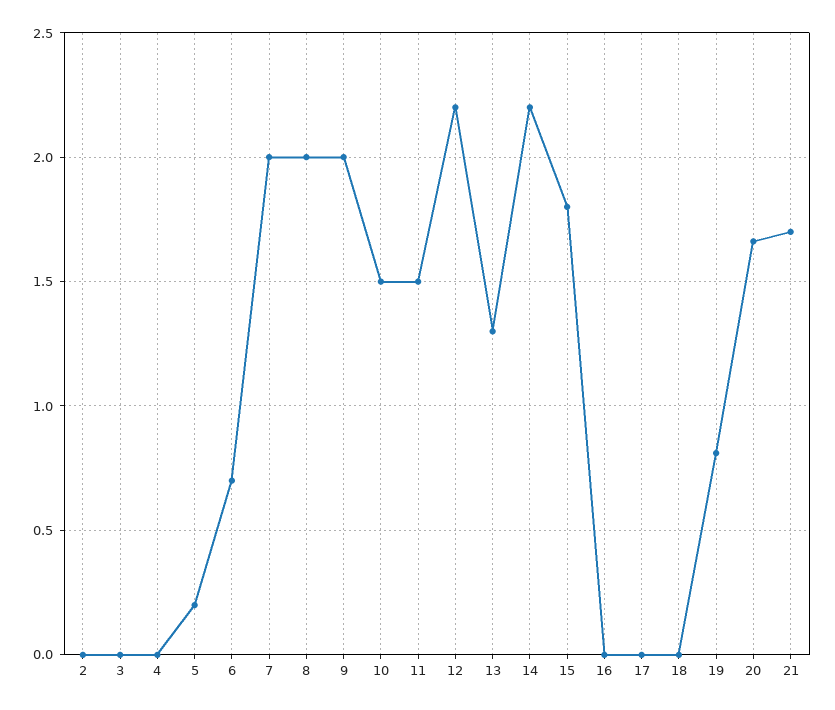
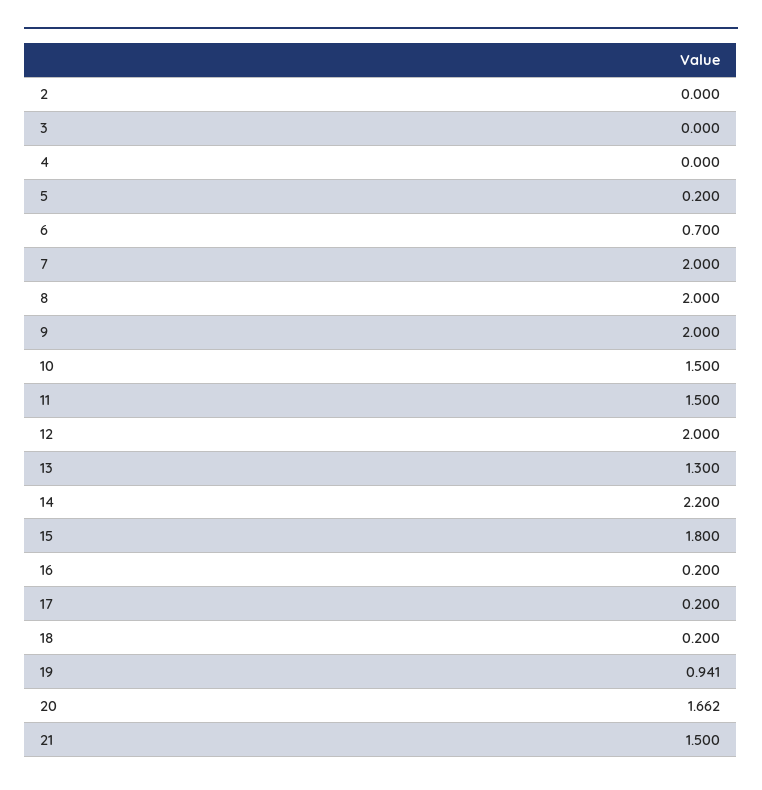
12: 2.2 -> 2
16: 0 -> 0.2
17: 0 -> 0.2
18: 0 -> 0.2
19: 0.8 -> 0.941
21: 1.7 -> 1.5

